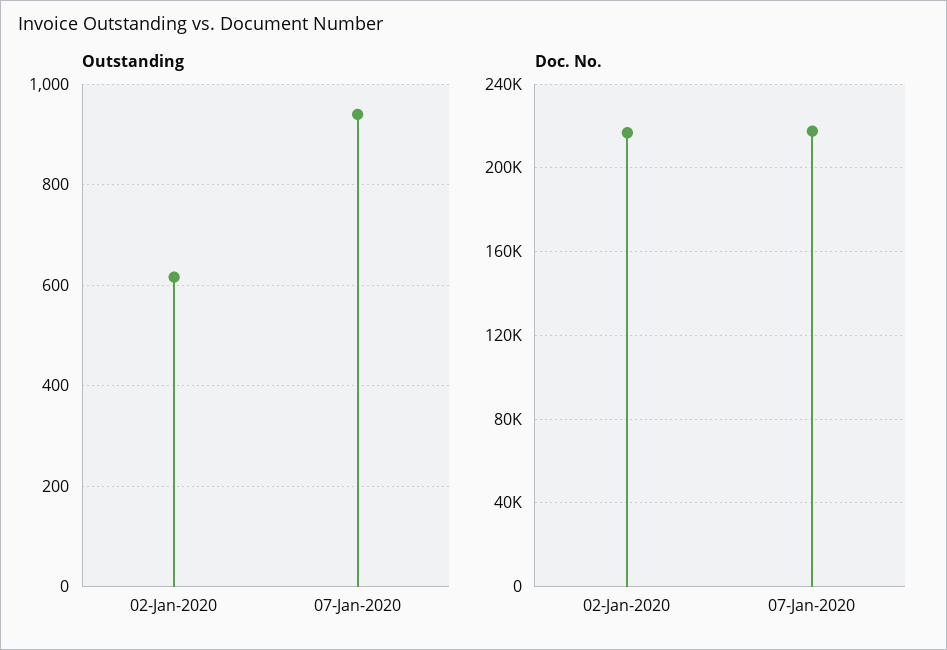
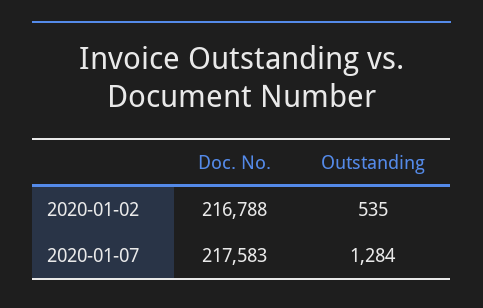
Outstanding, 02-Jan-2020: 620 -> 535
Outstanding, 07-Jan-2020: 940 -> 1284

